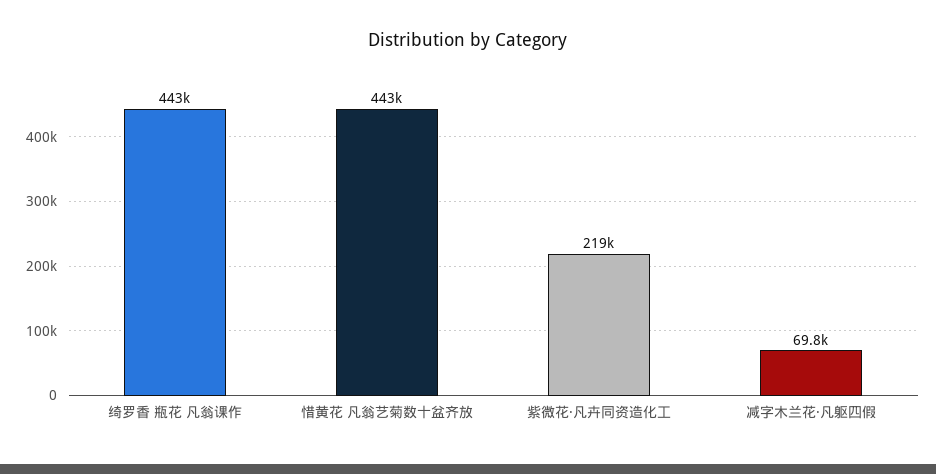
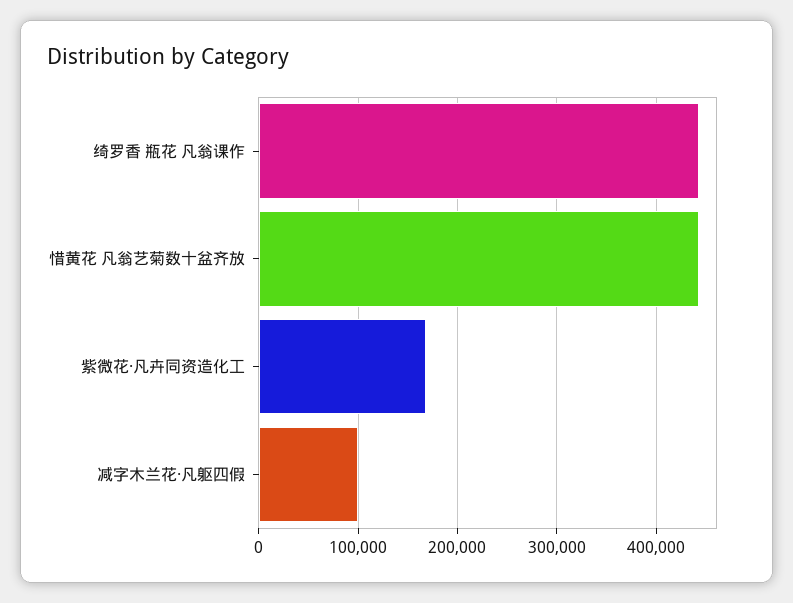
紫微花·凡卉同资造化工: 219000 -> 170000
减字木兰花·凡躯四假: 69800 -> 100000

